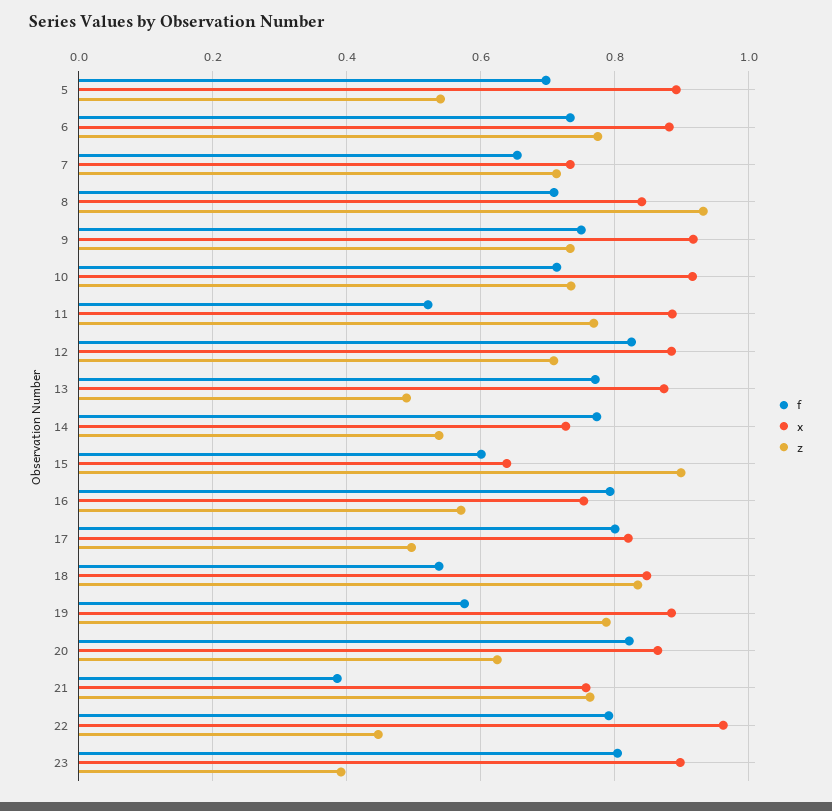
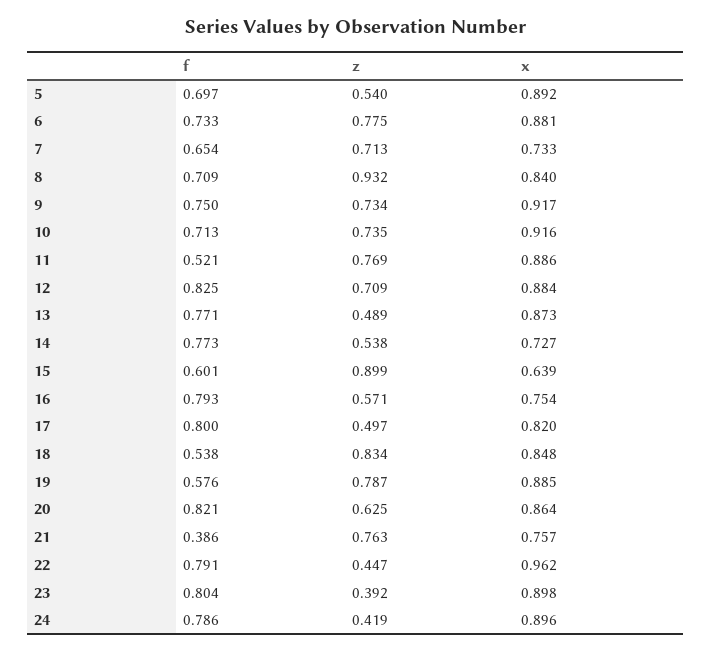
f, 24: none -> 0.786
z, 24: none -> 0.419
x, 24: none -> 0.896

